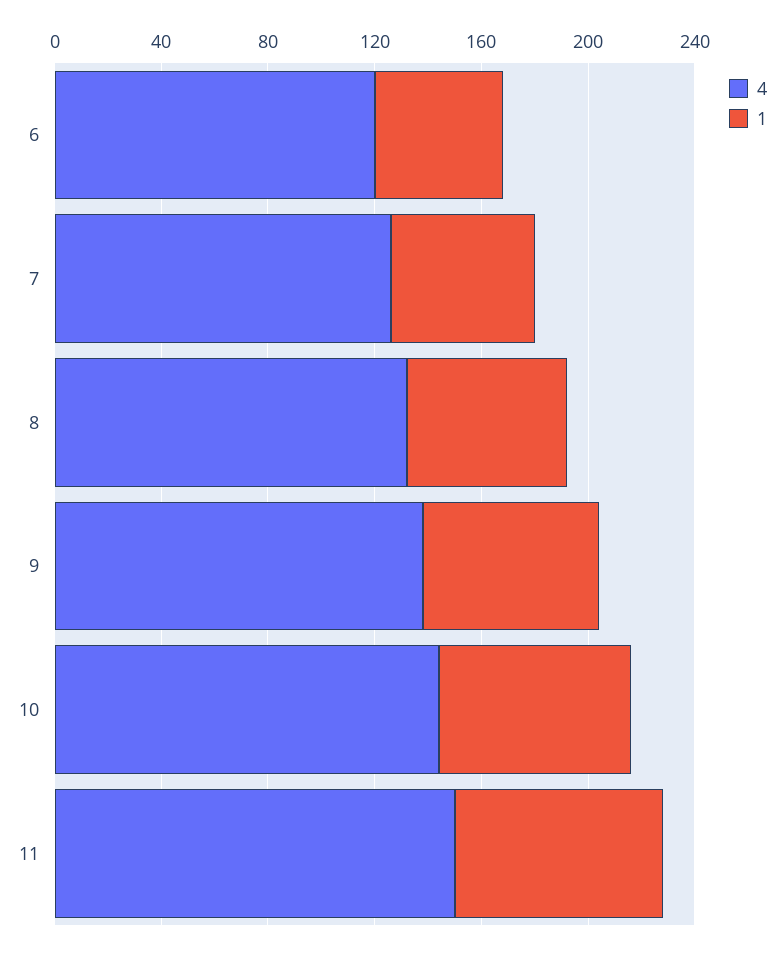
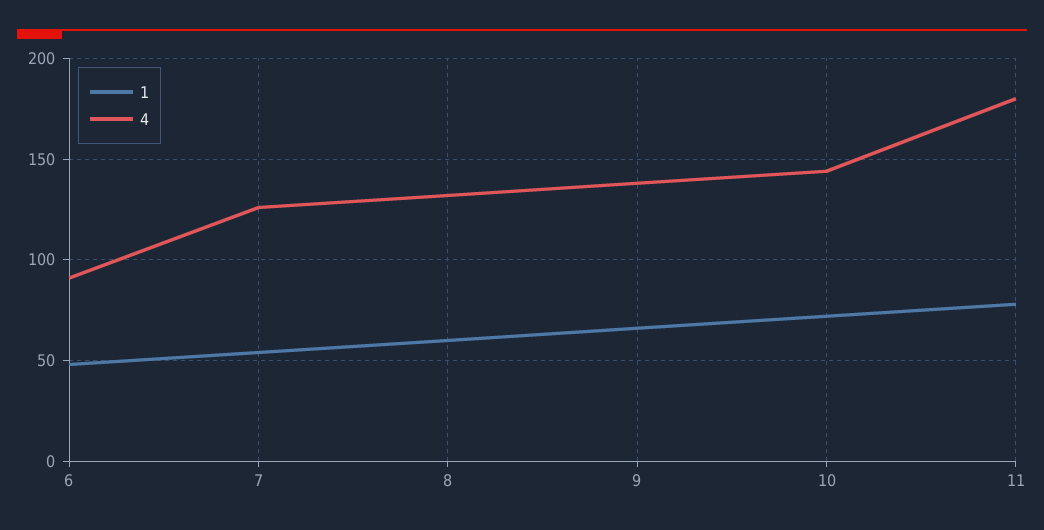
4, 6: 120 -> 90
4, 11: 150 -> 180

